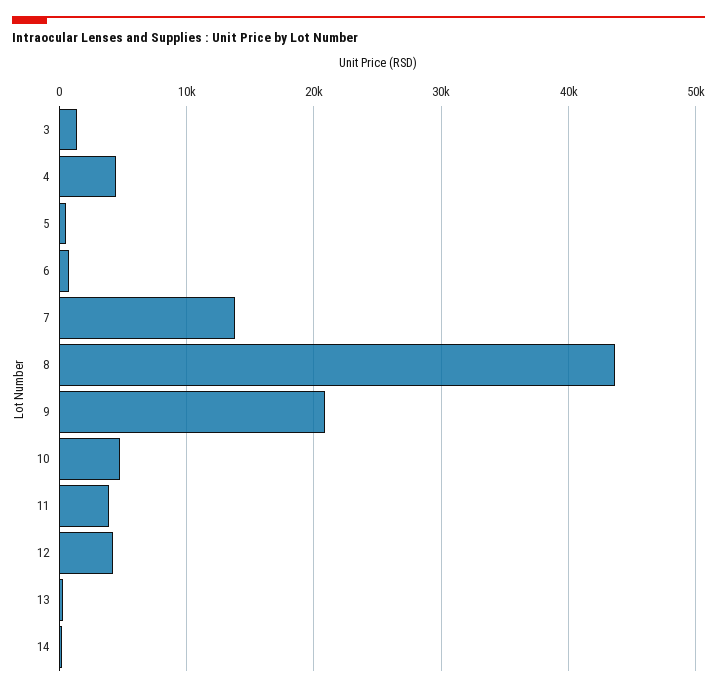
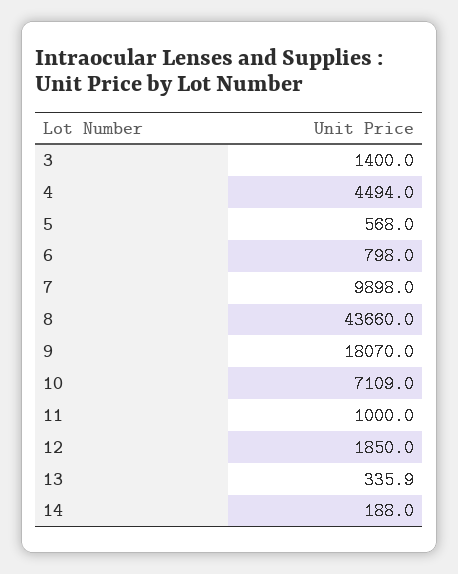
7: 14000 -> 9898
9: 21000 -> 18070
10: 5000 -> 7109
11: 4000 -> 1000
12: 4000 -> 1850

